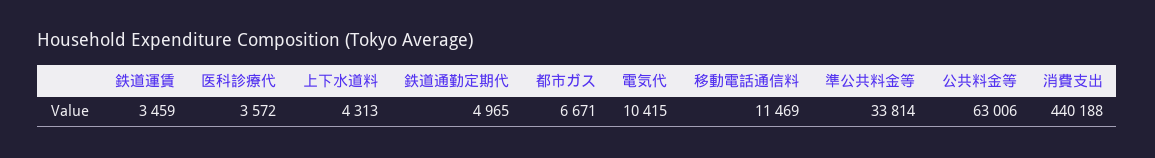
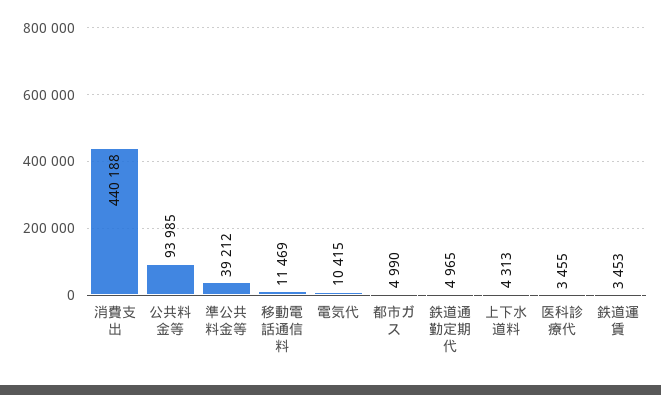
鉄道運賃: 3459 -> 3453
医科診療代: 3572 -> 3455
都市ガス: 6671 -> 4990
準公共料金等: 33814 -> 39212
公共料金等: 63006 -> 93985

